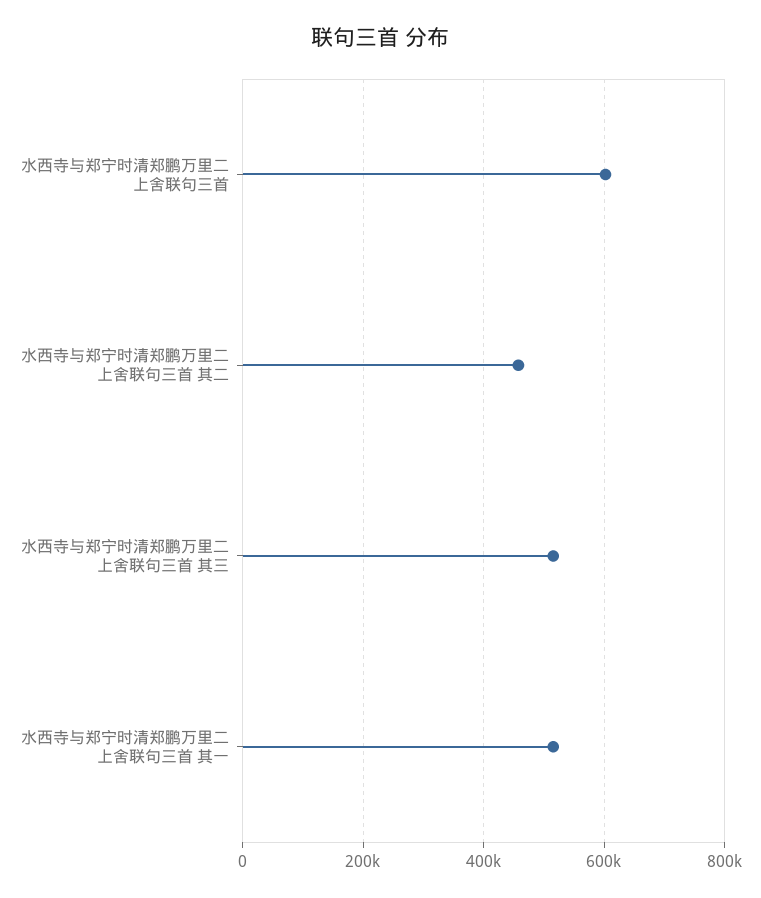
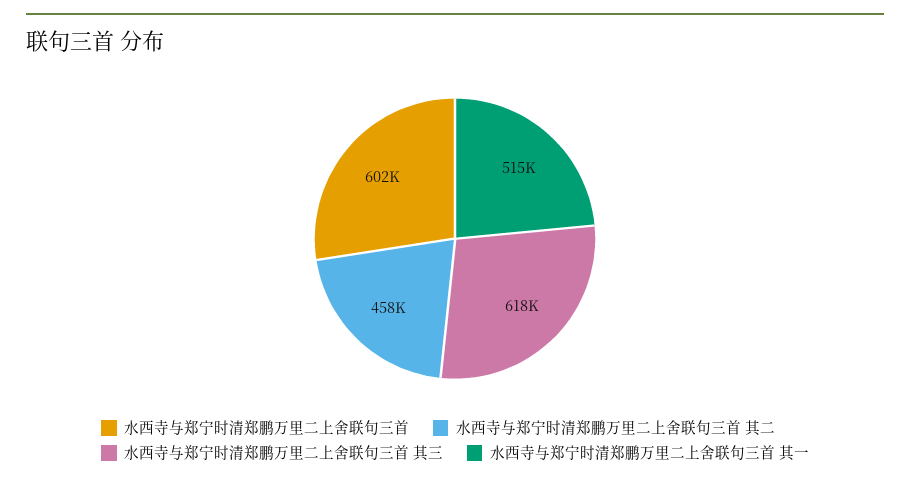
水西寺与郑宁时清郑鹏万里二上舍联句三首 其三: 520000 -> 618000

